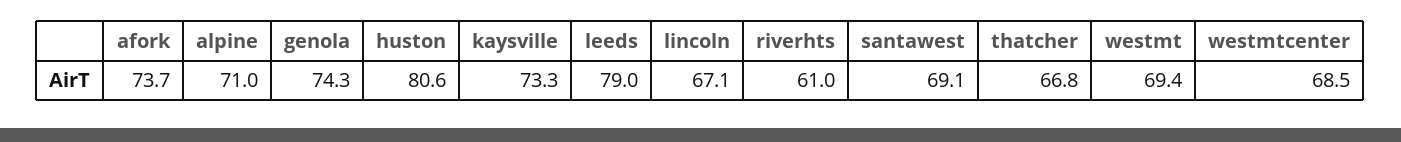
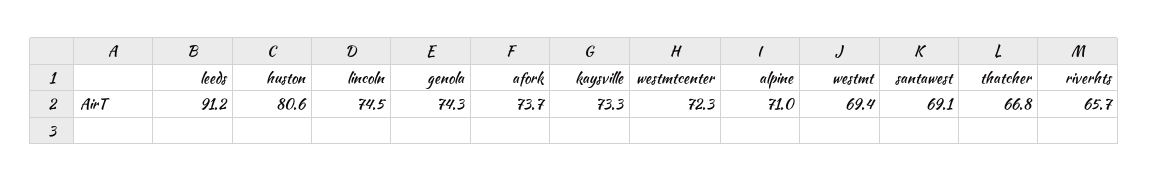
leeds: 79 -> 91.2
lincoln: 67.1 -> 74.5
riverhts: 61 -> 65.7
westmtcenter: 68.5 -> 72.3

